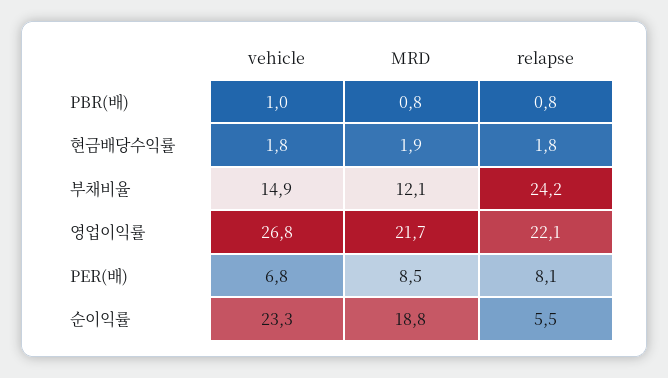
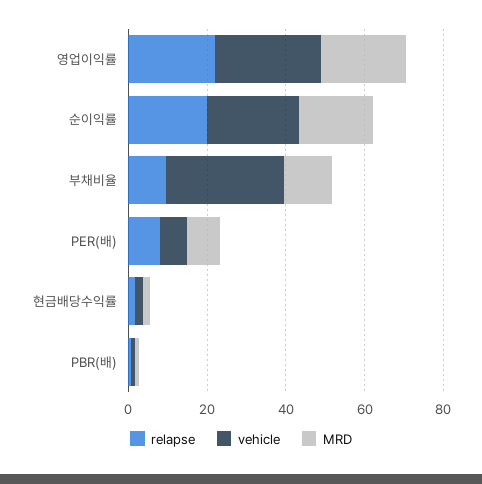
vehicle, 부채비율: 14.9 -> 30
relapse, 부채비율: 24.2 -> 10
relapse, 순이익률: 5.5 -> 20

